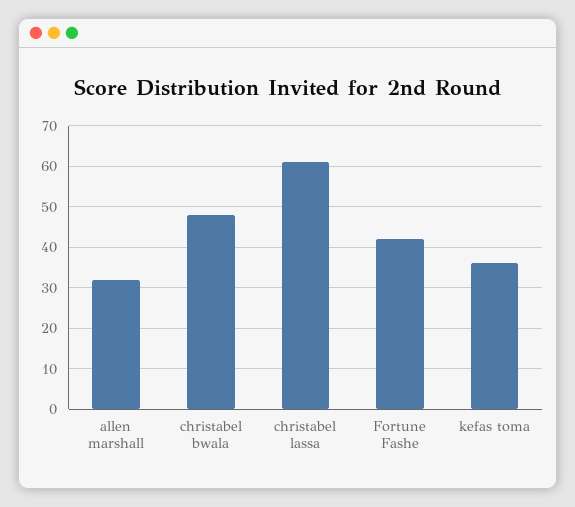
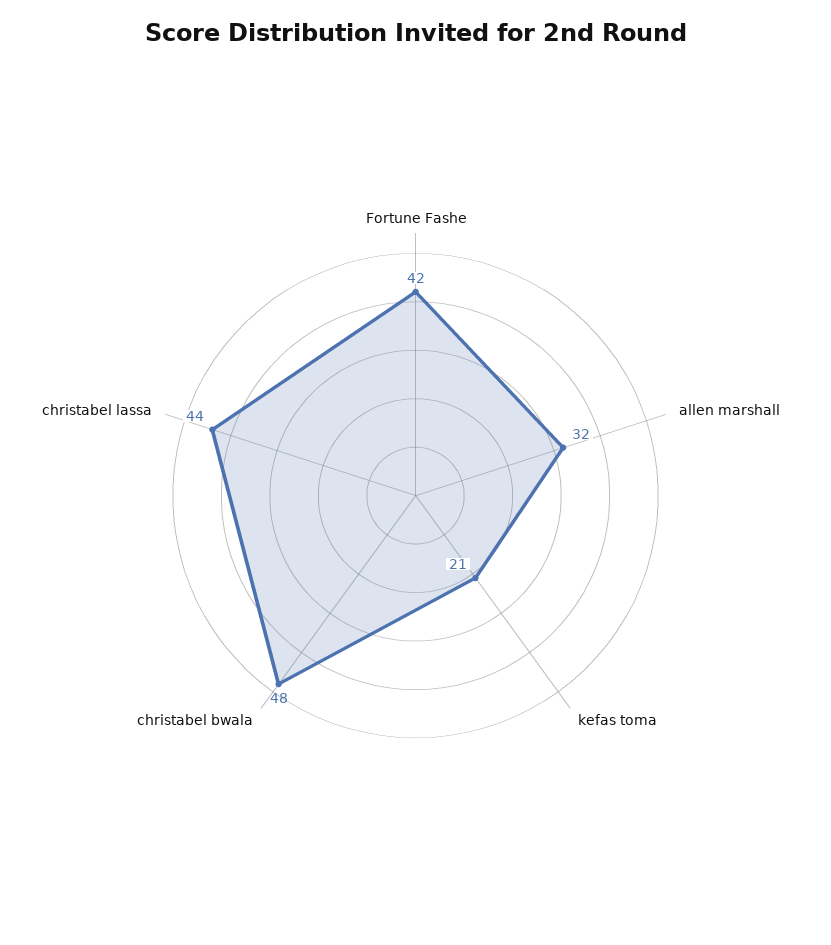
christabel lassa: 60 -> 44
kefas toma: 35 -> 21

